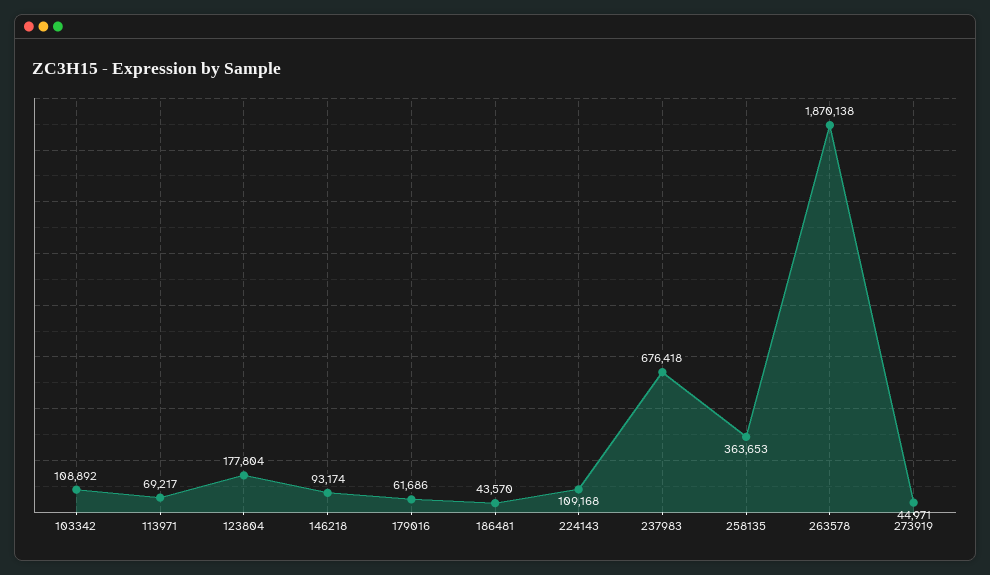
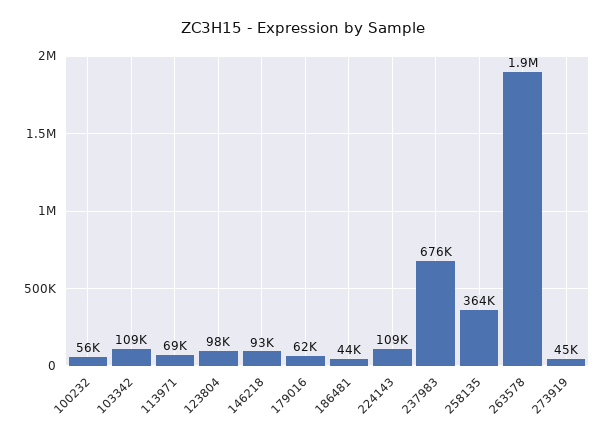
123804: 177804 -> 98000
100232: none -> 56000

